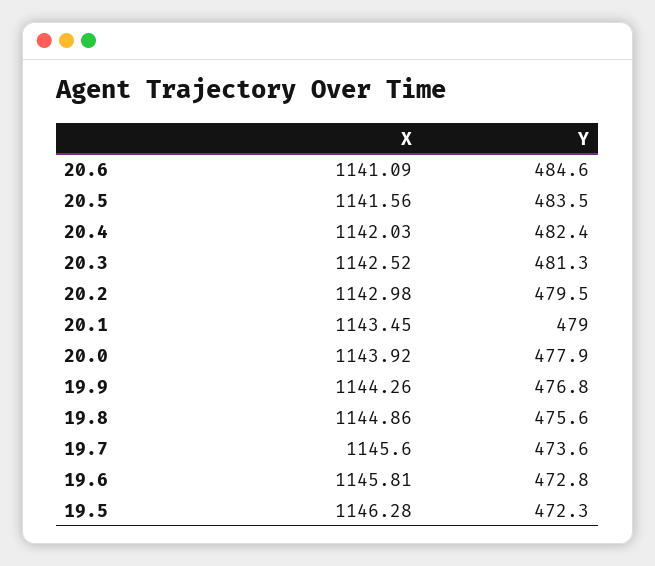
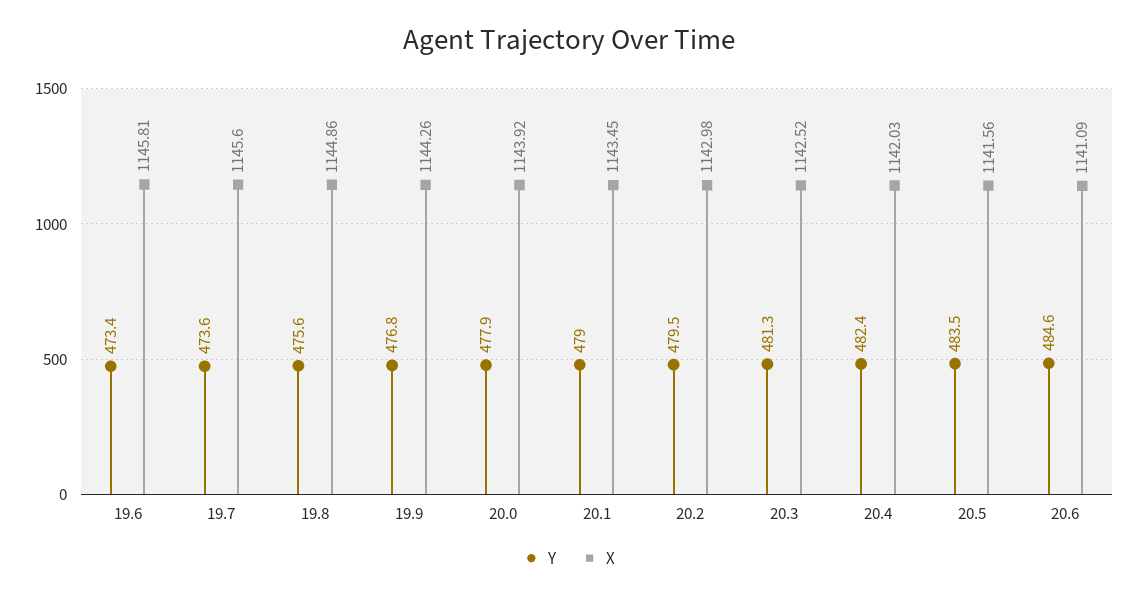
Y, 19.6: 472.8 -> 473.4
X, 19.5: 1146.28 -> none
Y, 19.5: 472.3 -> none

